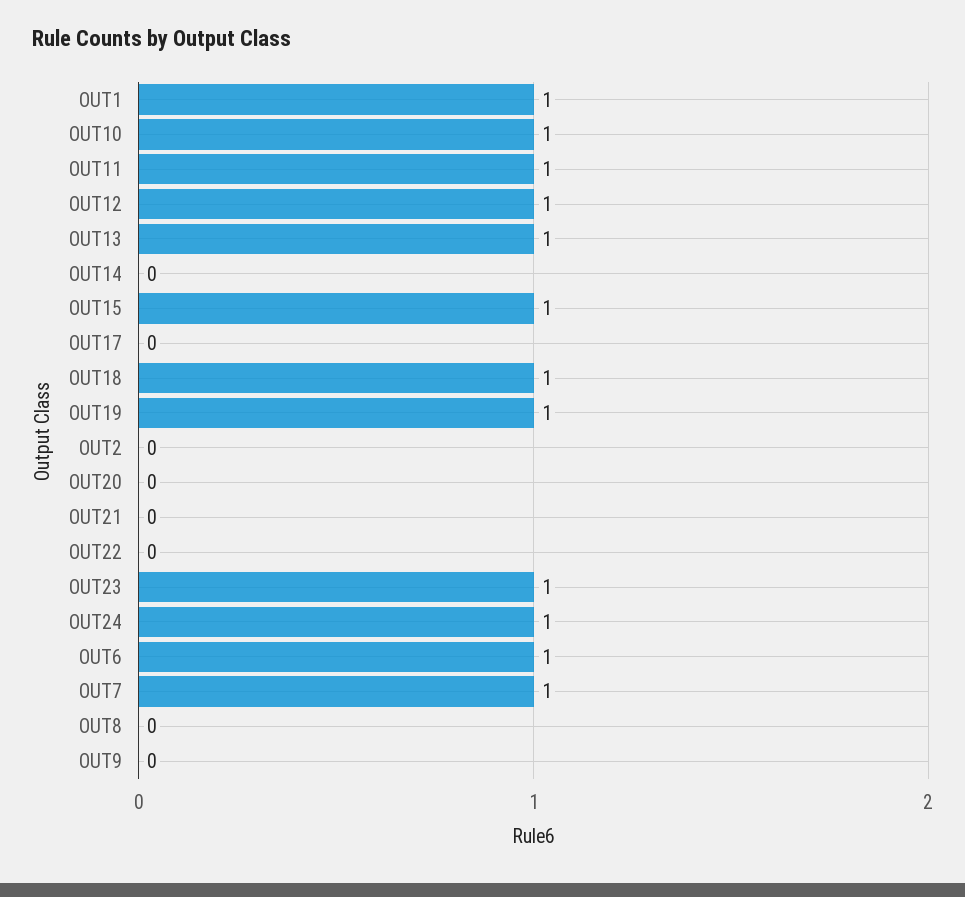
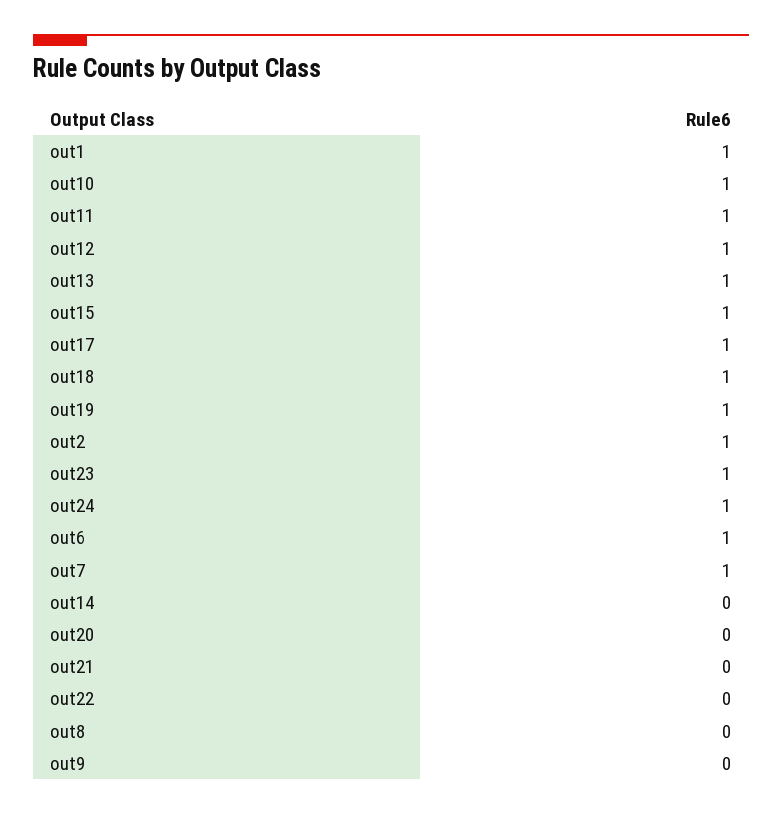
OUT17: 0 -> 1
OUT2: 0 -> 1

